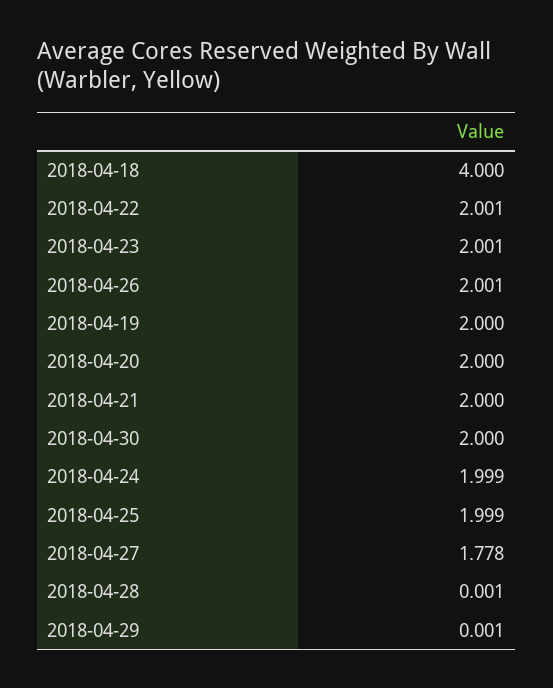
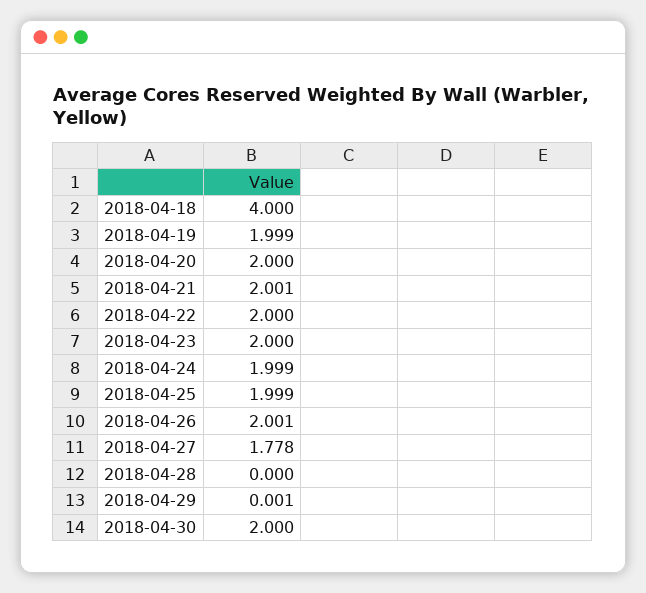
2018-04-22: 2.001 -> 2
2018-04-23: 2.001 -> 2
2018-04-19: 2 -> 1.999
2018-04-21: 2 -> 2.001
2018-04-28: 0.001 -> 0

